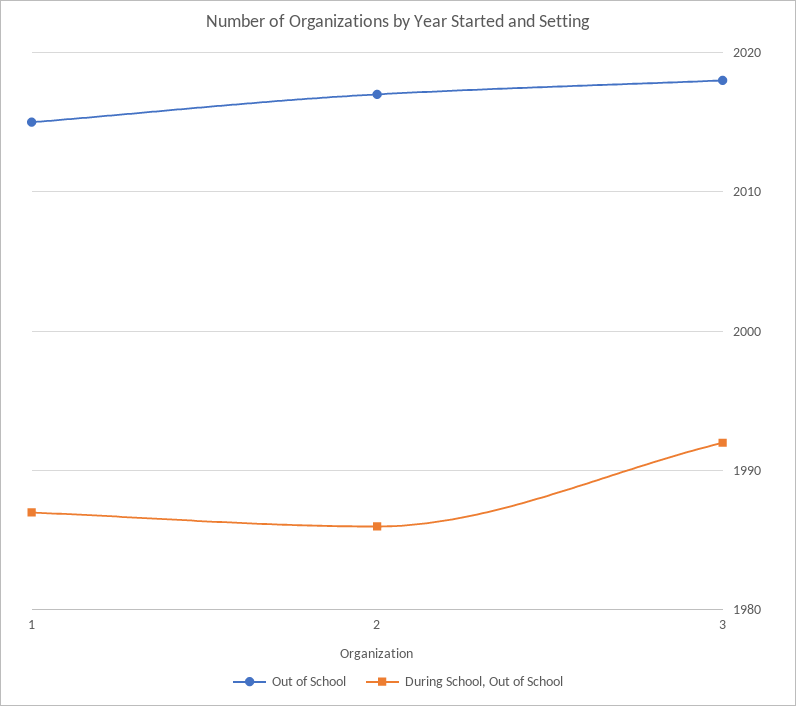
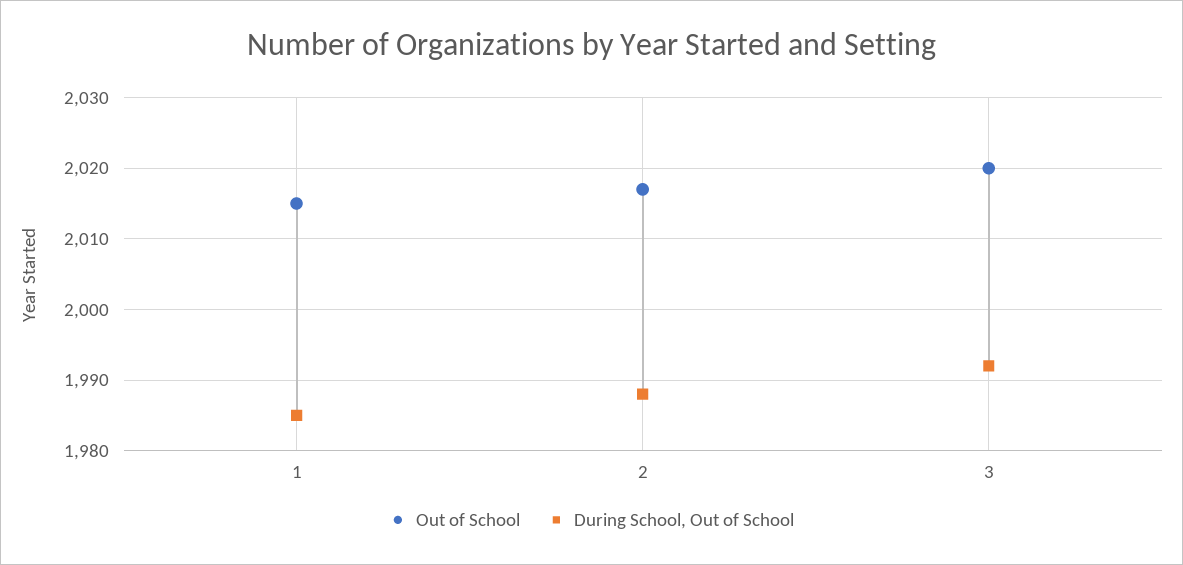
During School, Out of School, 1: 1987 -> 1985
During School, Out of School, 2: 1986 -> 1988
Out of School, 3: 2018 -> 2020

